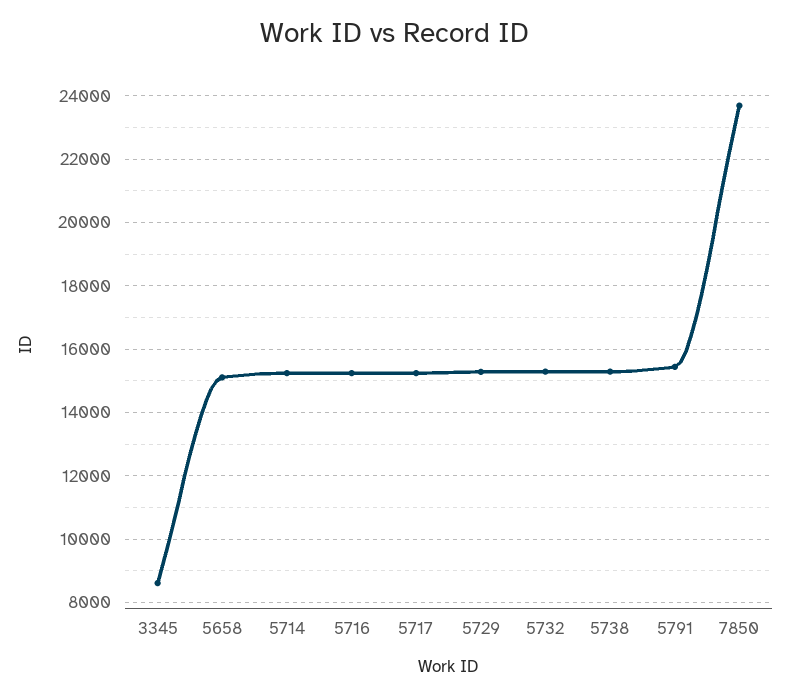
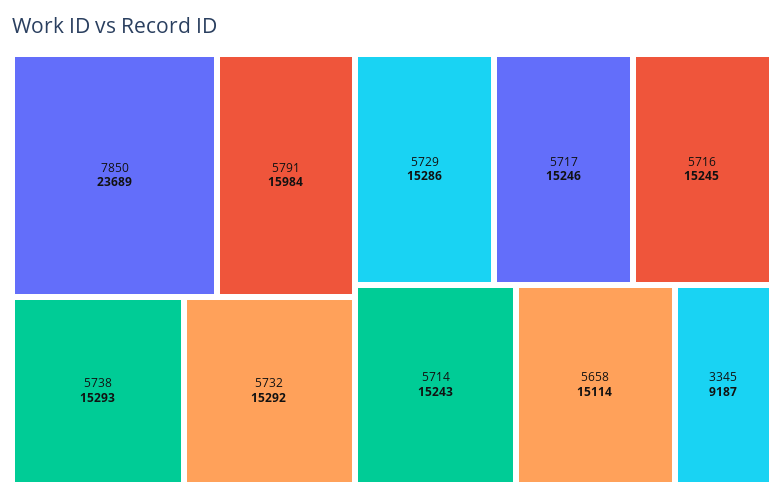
3345: 8600 -> 9187
5791: 15400 -> 15984

